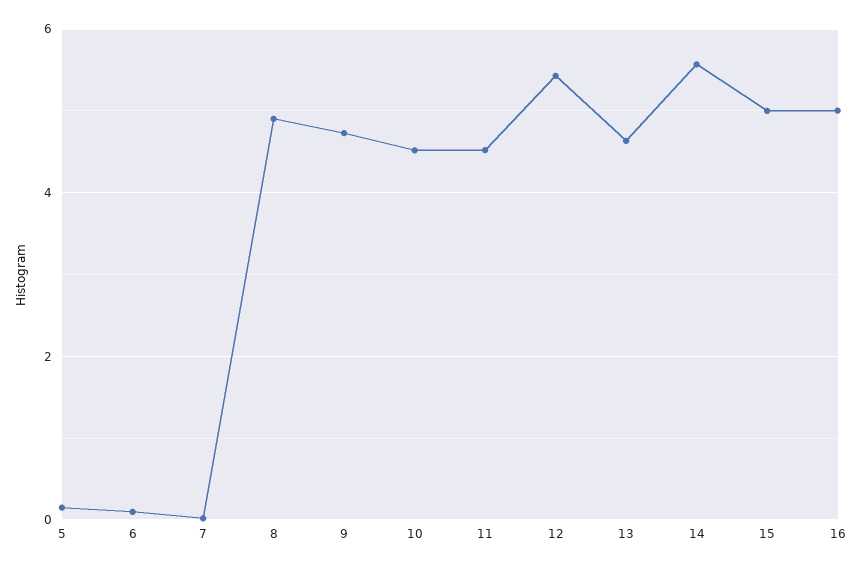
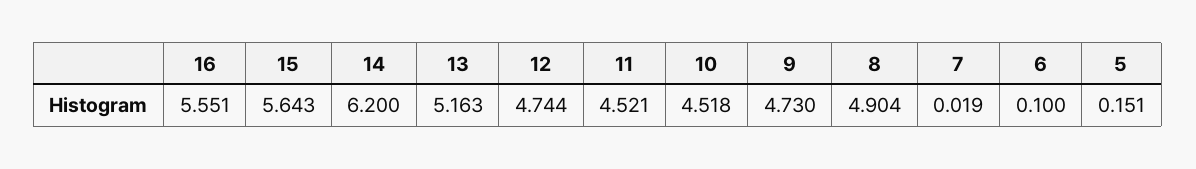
12: 5.4 -> 4.744
13: 4.6 -> 5.163
14: 5.6 -> 6.2
15: 5 -> 5.643
16: 5 -> 5.551

